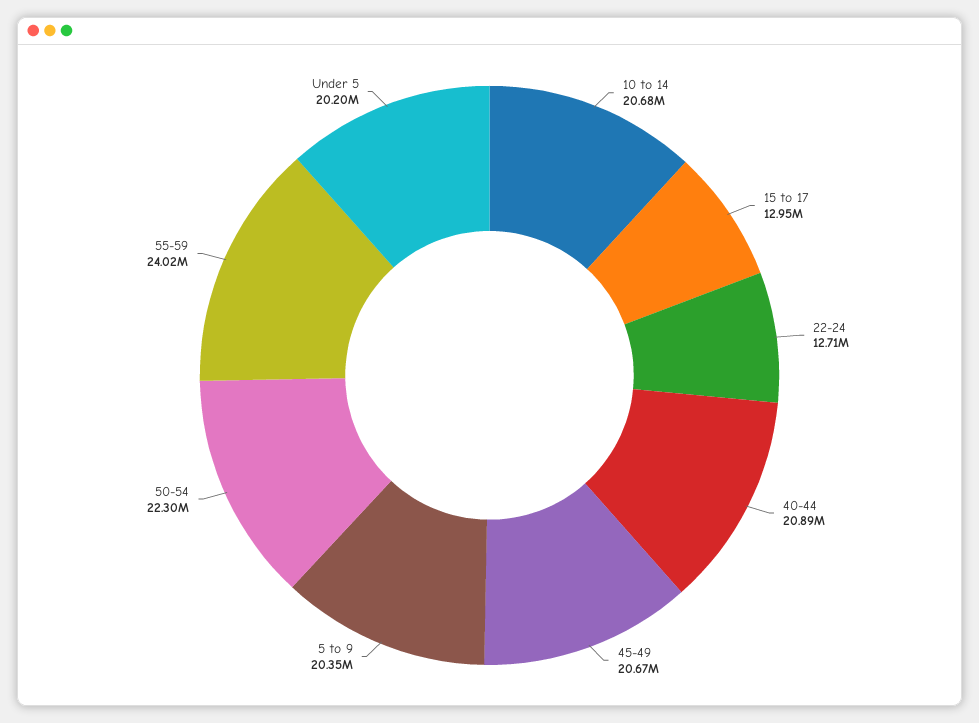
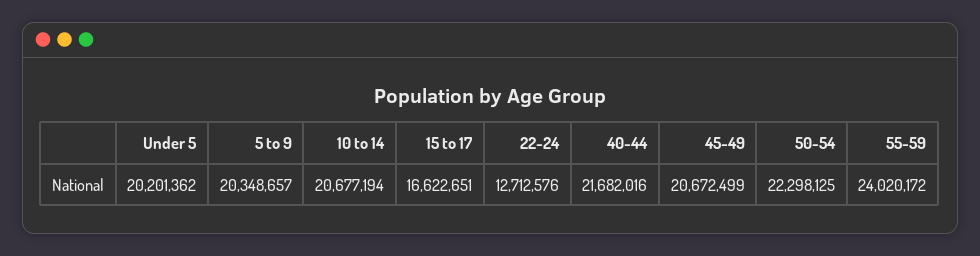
15 to 17: 12950000 -> 16622651
40-44: 20890000 -> 21682016

